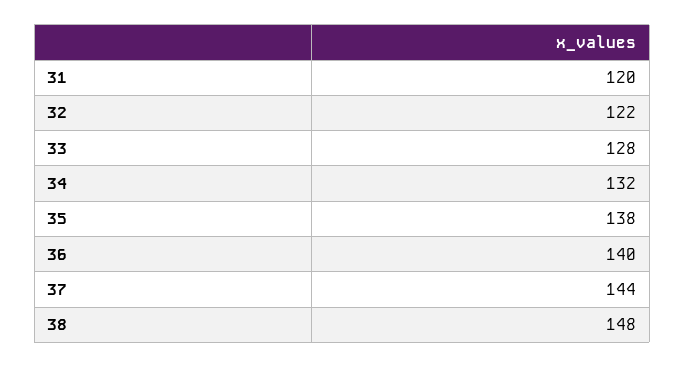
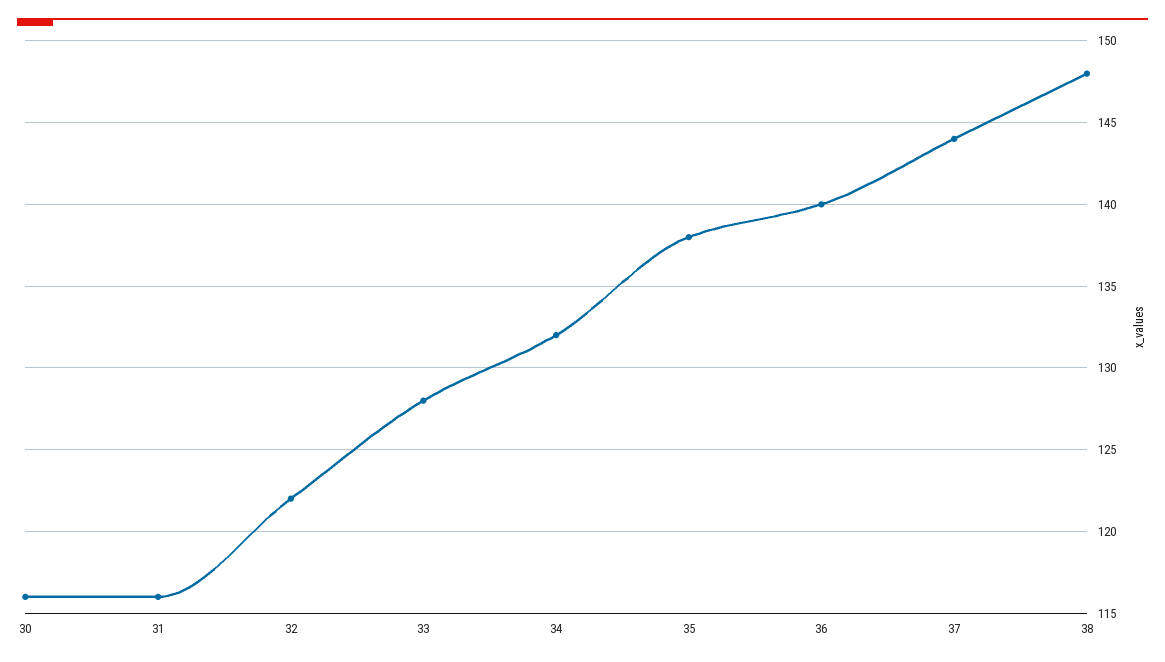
31: 120 -> 116
30: none -> 116

